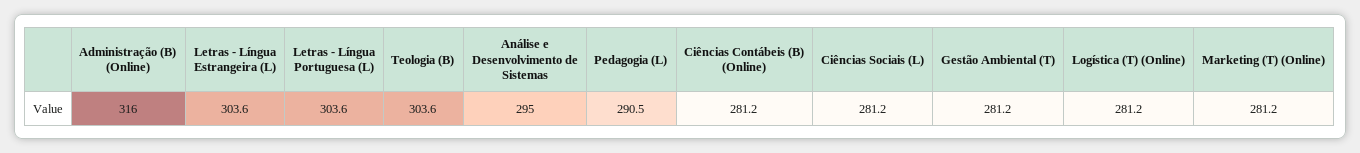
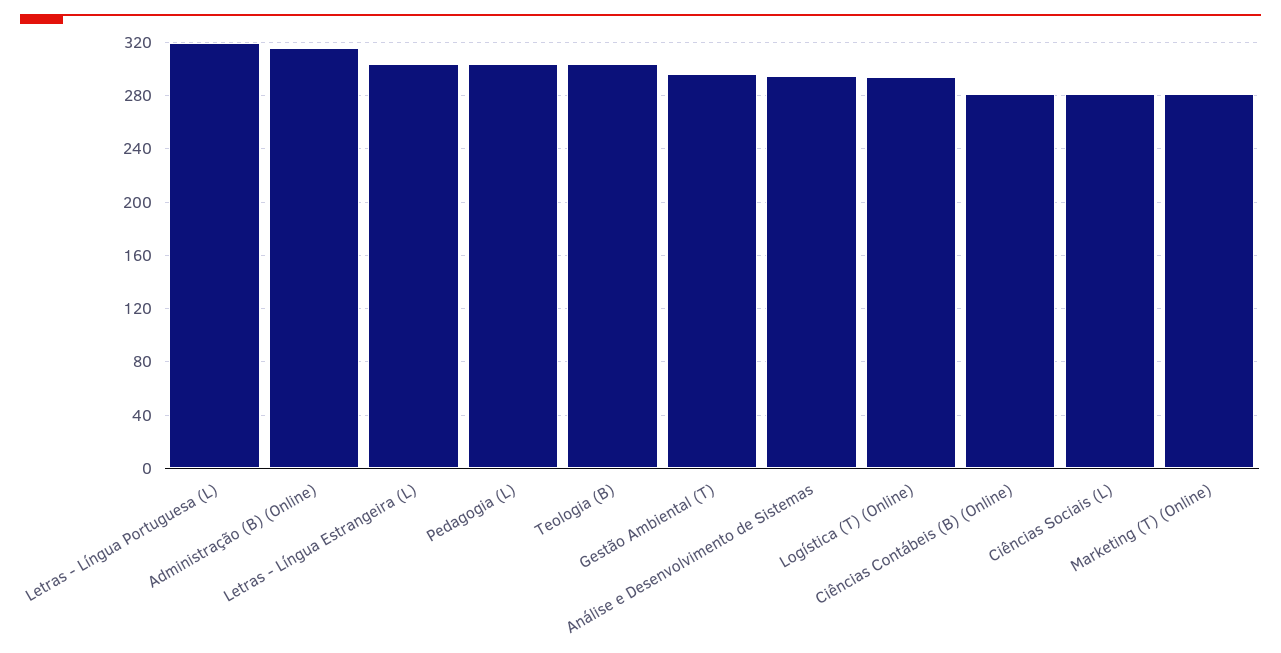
Letras - Língua Portuguesa (L): 303.6 -> 320
Pedagogia (L): 290.5 -> 305
Gestão Ambiental (T): 281.2 -> 295
Logística (T) (Online): 281.2 -> 295

